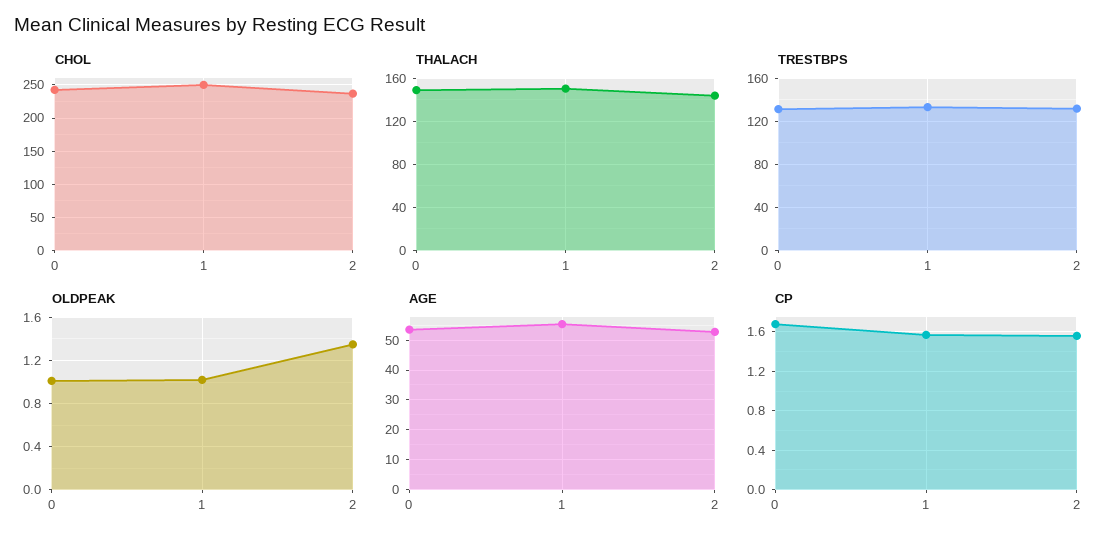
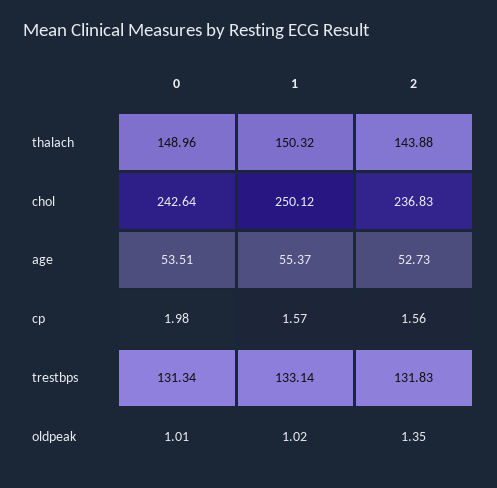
CP, 0: 1.7 -> 1.98

